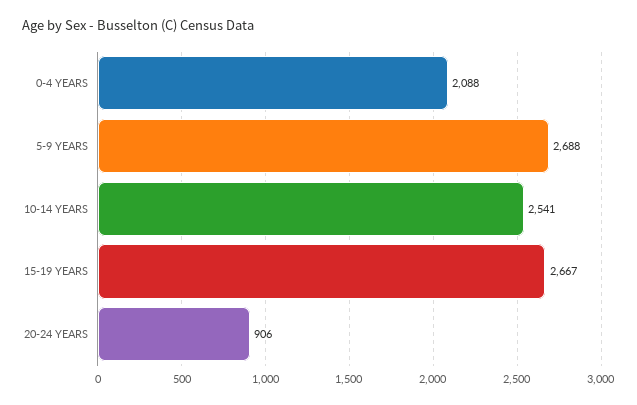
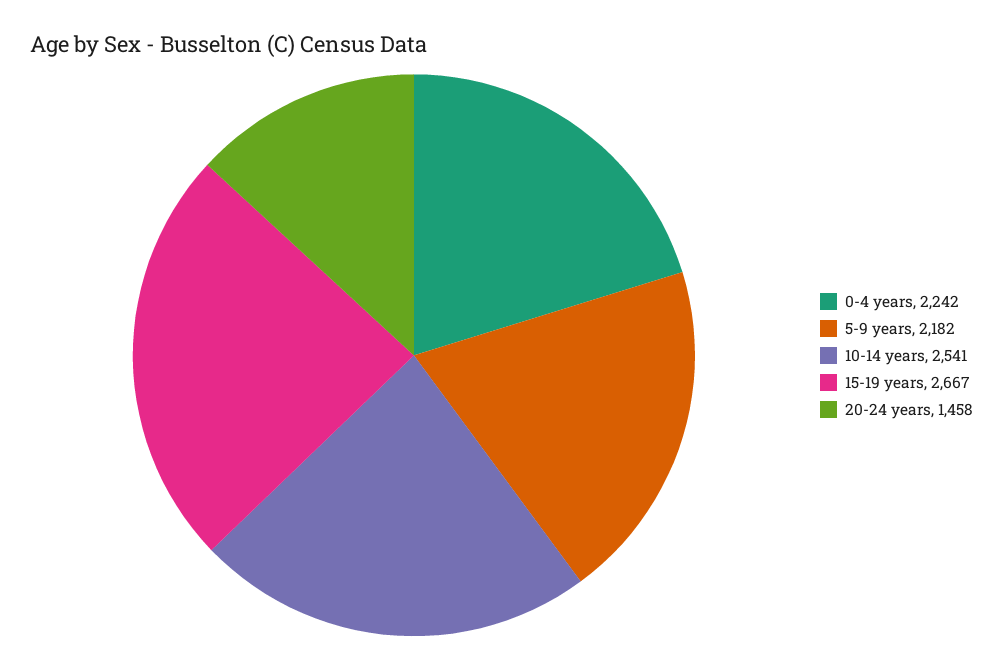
0-4 YEARS: 2088 -> 2242
5-9 YEARS: 2688 -> 2182
20-24 YEARS: 906 -> 1458

